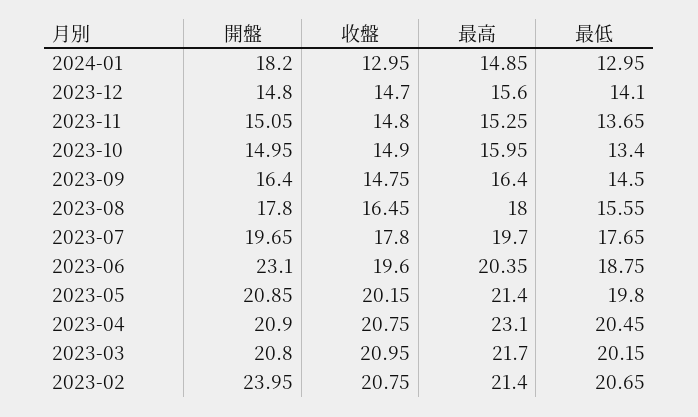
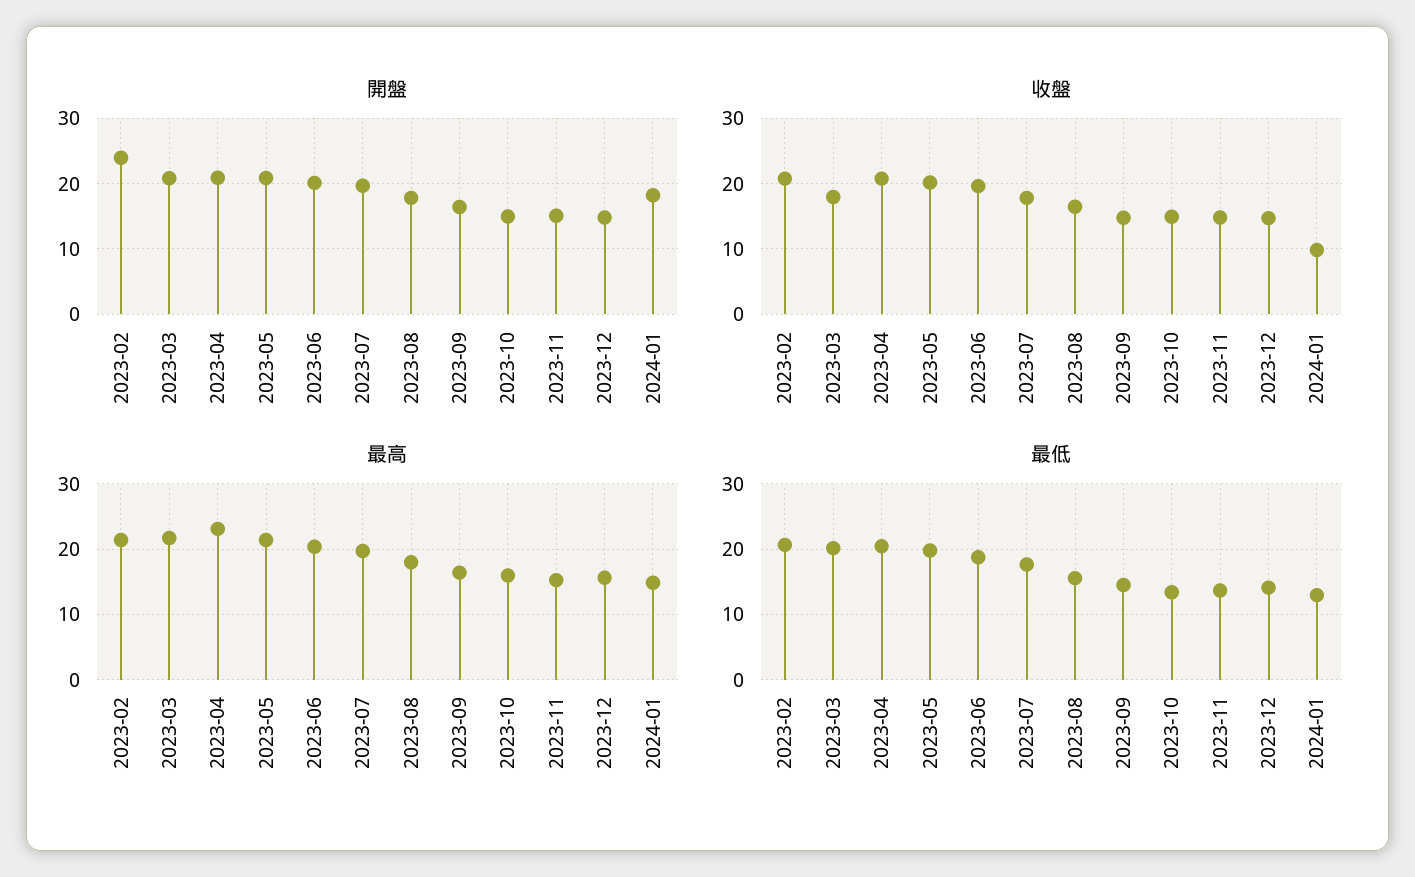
收盤, 2024-01: 12.95 -> 10
開盤, 2023-06: 23.1 -> 20
收盤, 2023-03: 20.95 -> 18

